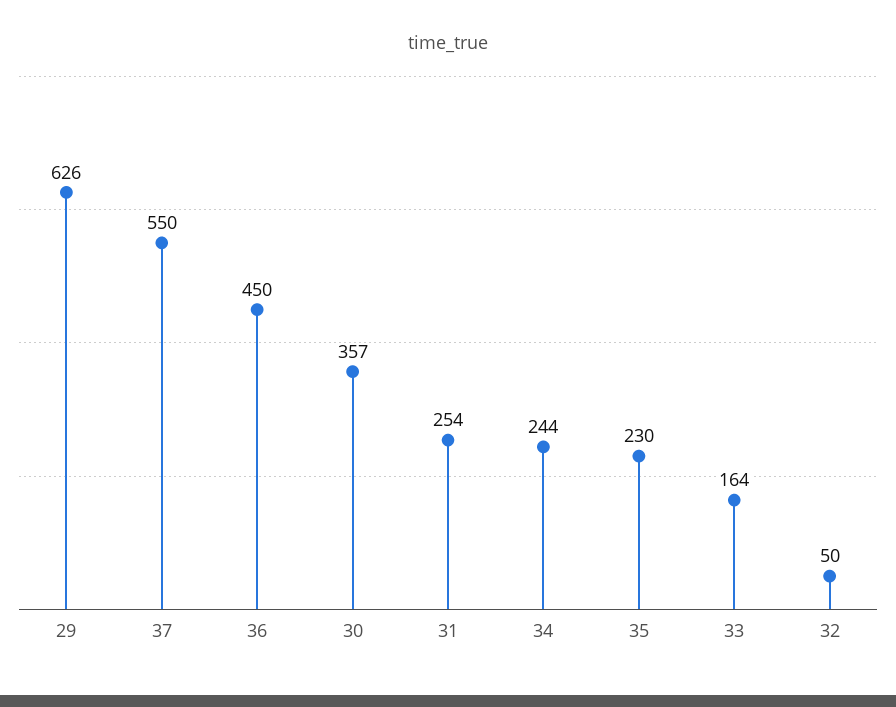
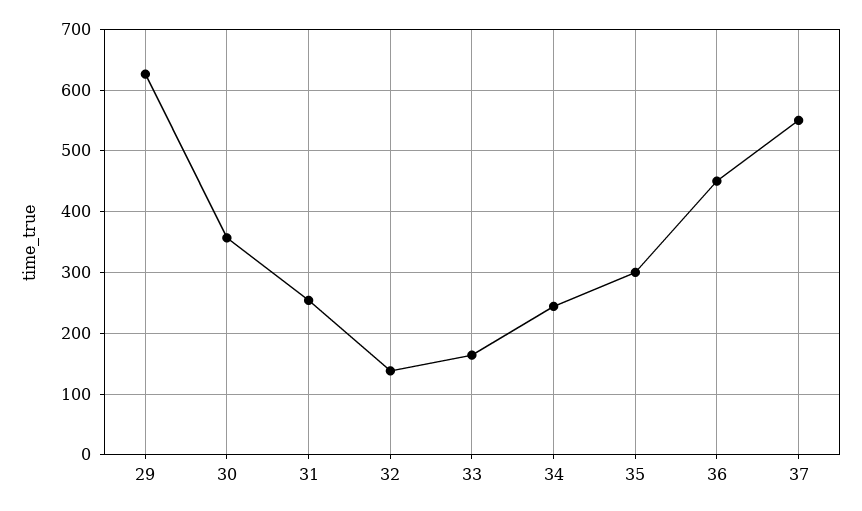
35: 230 -> 300
32: 50 -> 140

